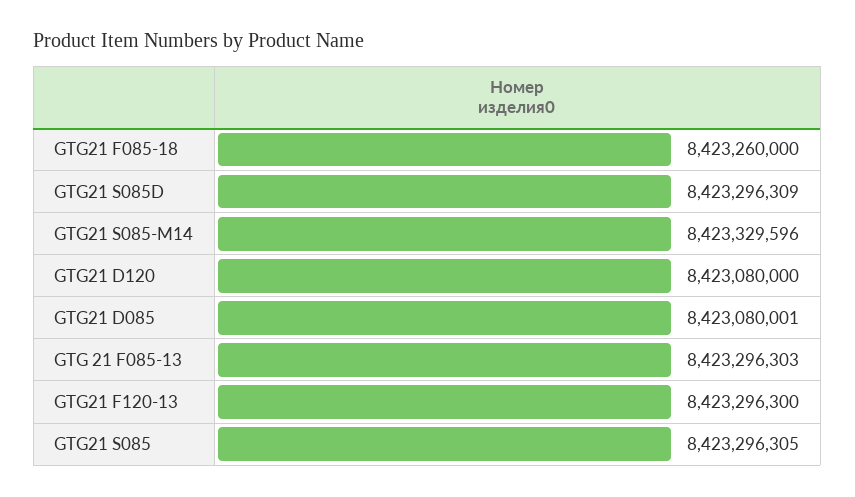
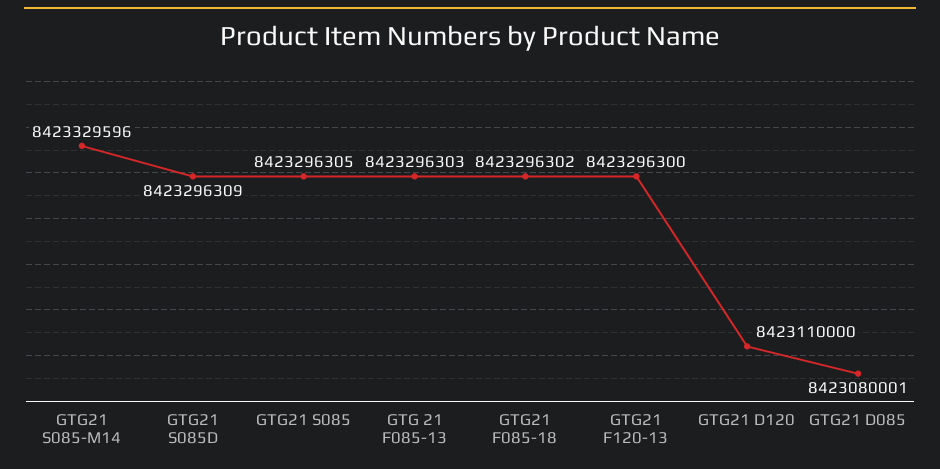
GTG21 F085-18: 8423260000 -> 8423296302
GTG21 D120: 8423080000 -> 8423110000

